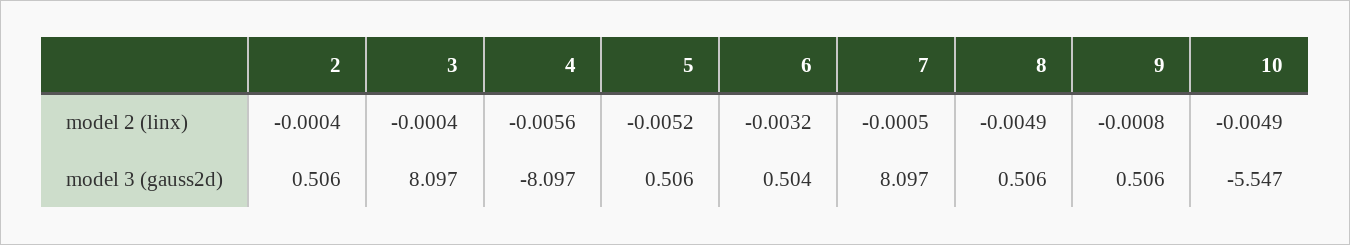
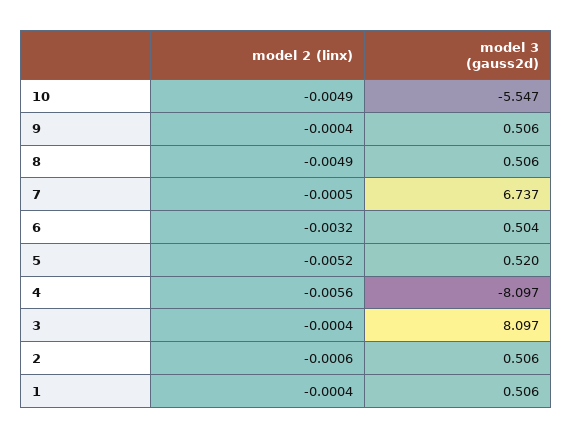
2, model 2 (linx): -0.0004 -> -0.0006
9, model 2 (linx): -0.0008 -> -0.0004
5, model 3 (gauss2d): 0.506 -> 0.52
7, model 3 (gauss2d): 8.097 -> 6.737
1, model 2 (linx): none -> -0.0004
1, model 3 (gauss2d): none -> 0.506

